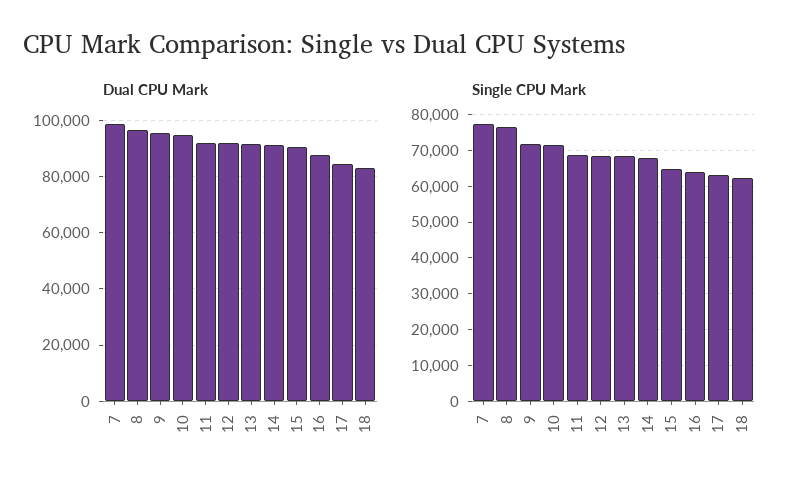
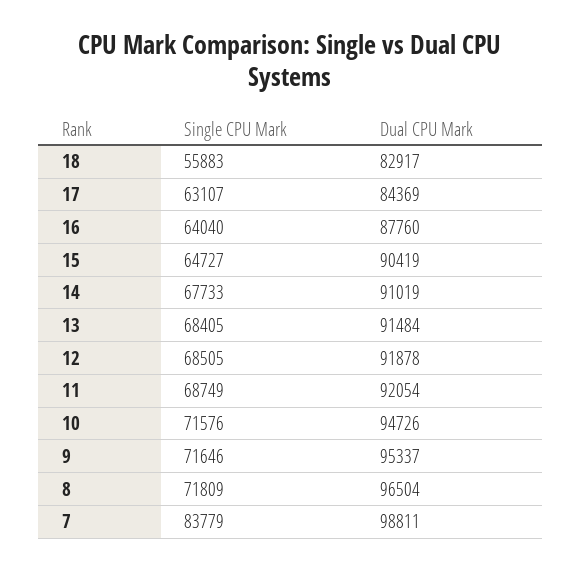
Single CPU Mark, 7: 78000 -> 83779
Single CPU Mark, 8: 76000 -> 71809
Single CPU Mark, 18: 62000 -> 55883

